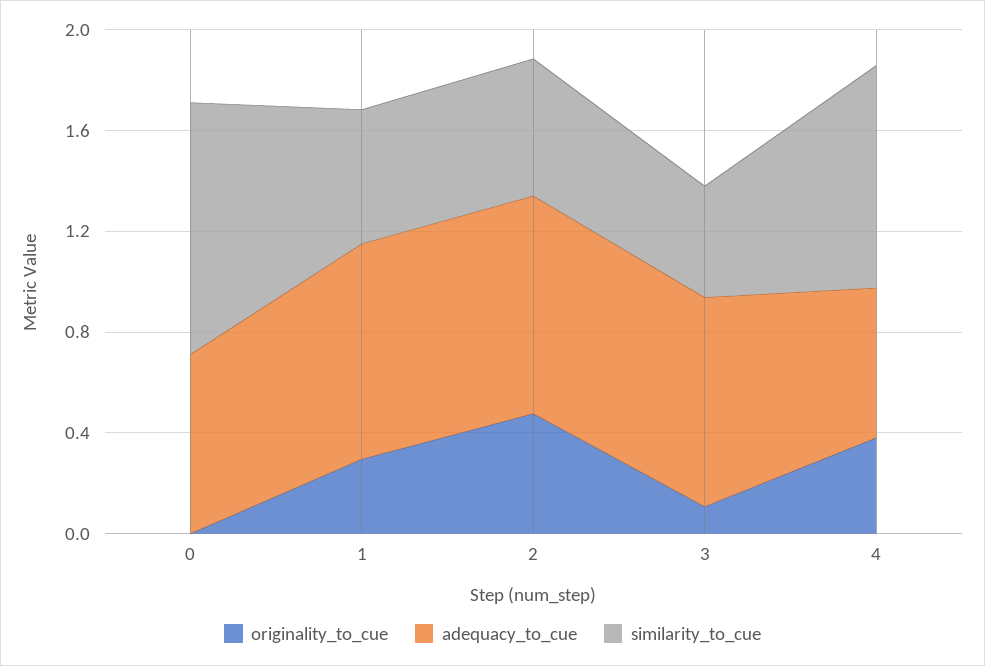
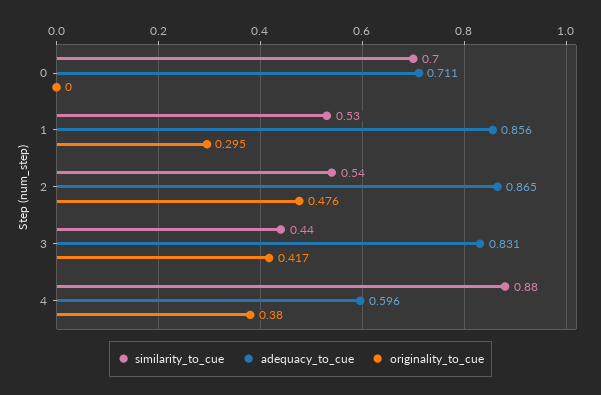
similarity_to_cue, 0: 1 -> 0.7
originality_to_cue, 3: 0.1 -> 0.417

